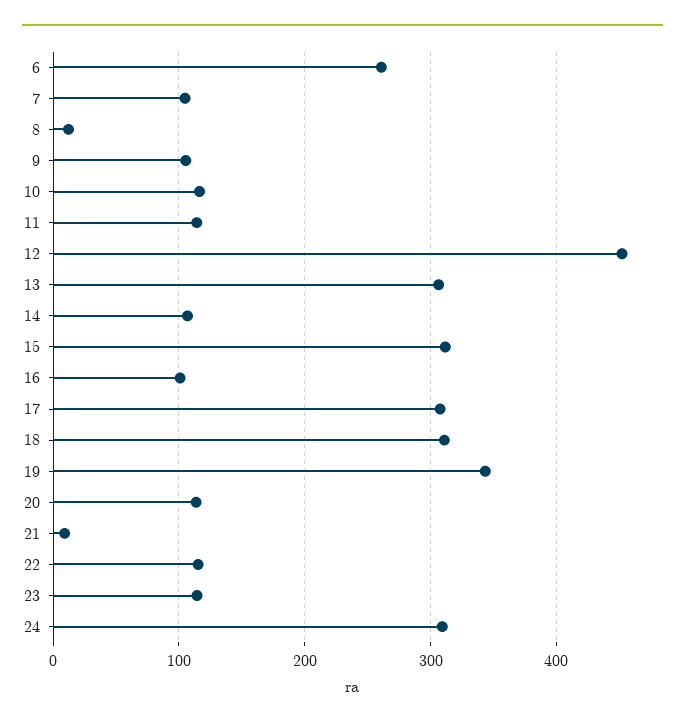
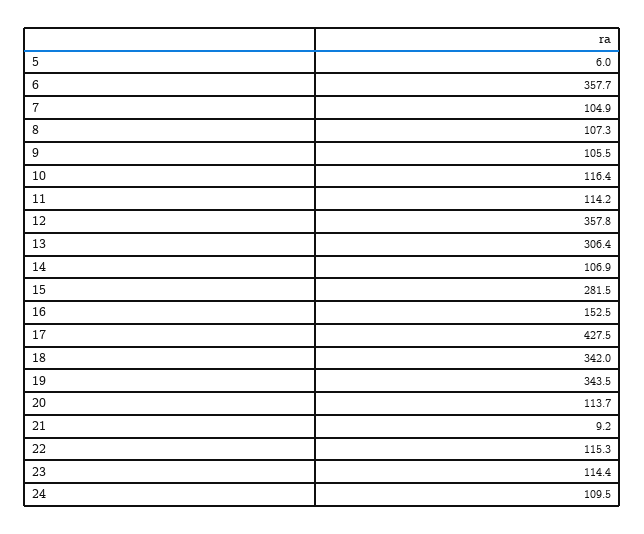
6: 260 -> 357.7
8: 10 -> 107.3
12: 450 -> 357.8
15: 310 -> 281.5
16: 100 -> 152.5
17: 310 -> 427.5
18: 310 -> 342
24: 310 -> 109.5
5: none -> 6

